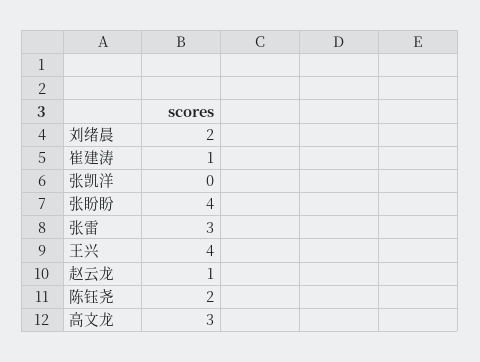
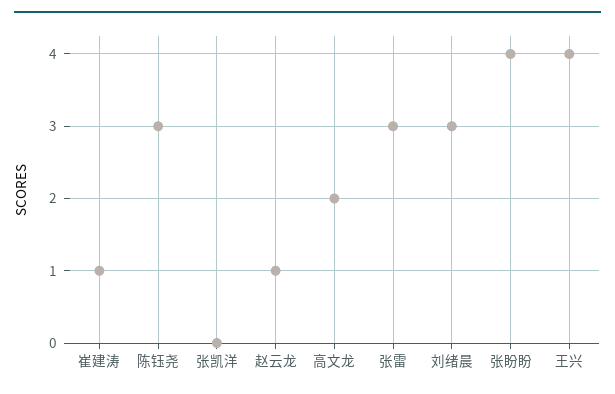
刘绪晨: 2 -> 3
陈钰尧: 2 -> 3
高文龙: 3 -> 2

